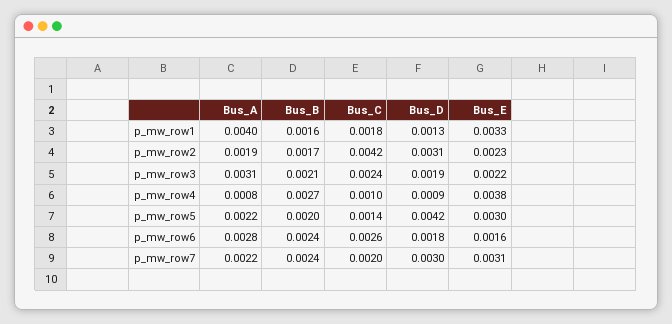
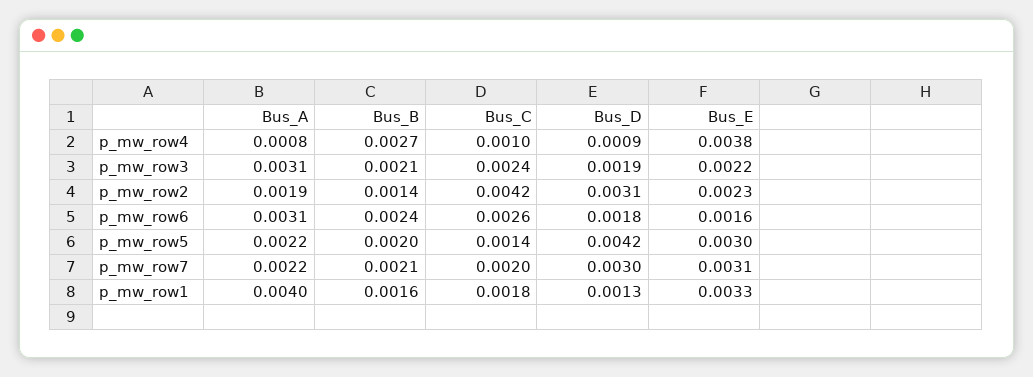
Bus_B, p_mw_row2: 0.0017 -> 0.0014
Bus_A, p_mw_row6: 0.0028 -> 0.0031
Bus_B, p_mw_row7: 0.0024 -> 0.0021

